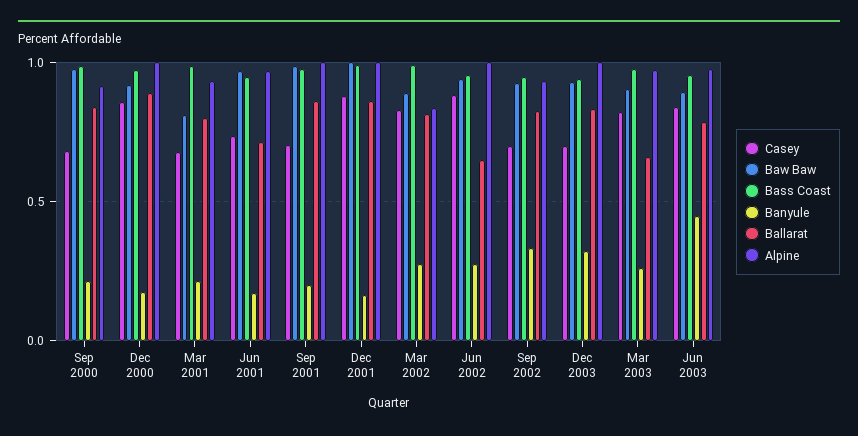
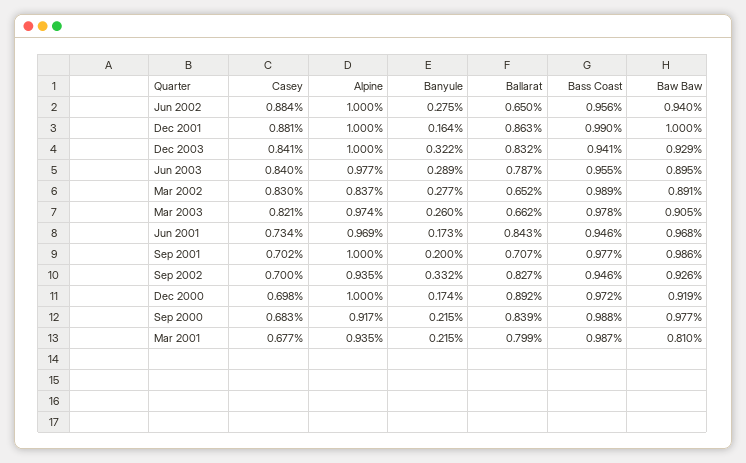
Casey, Dec 2000: 0.85 -> 0.698
Ballarat, Jun 2001: 0.7 -> 0.843
Ballarat, Sep 2001: 0.85 -> 0.707
Ballarat, Mar 2002: 0.8 -> 0.652
Casey, Dec 2003: 0.7 -> 0.841
Banyule, Jun 2003: 0.45 -> 0.289

